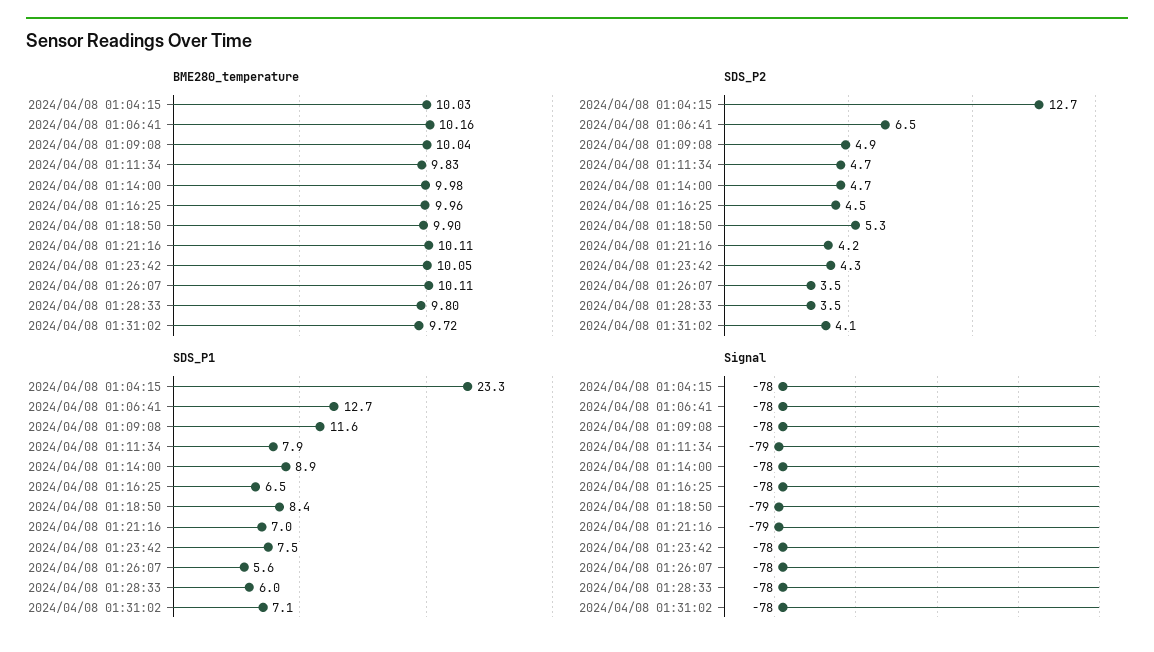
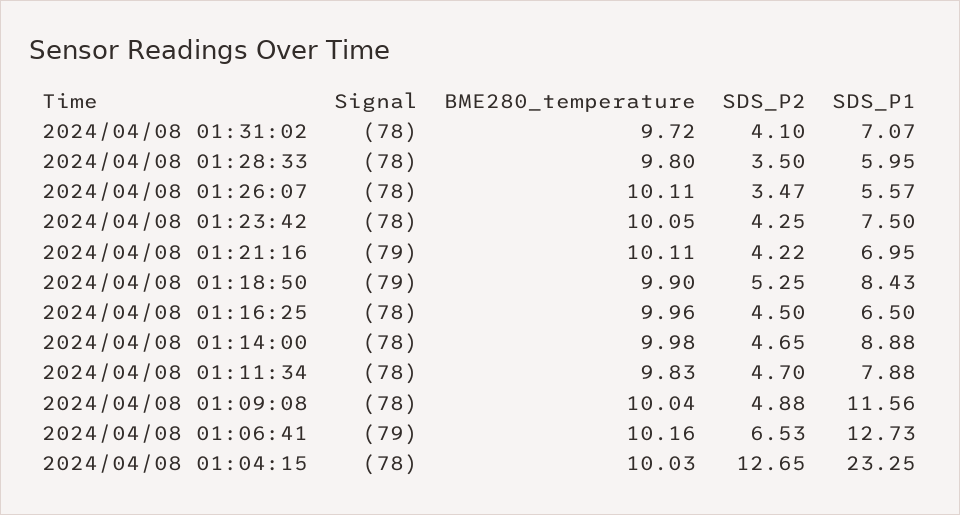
Signal, 2024/04/08 01:06:41: -78 -> -79
Signal, 2024/04/08 01:11:34: -79 -> -78

